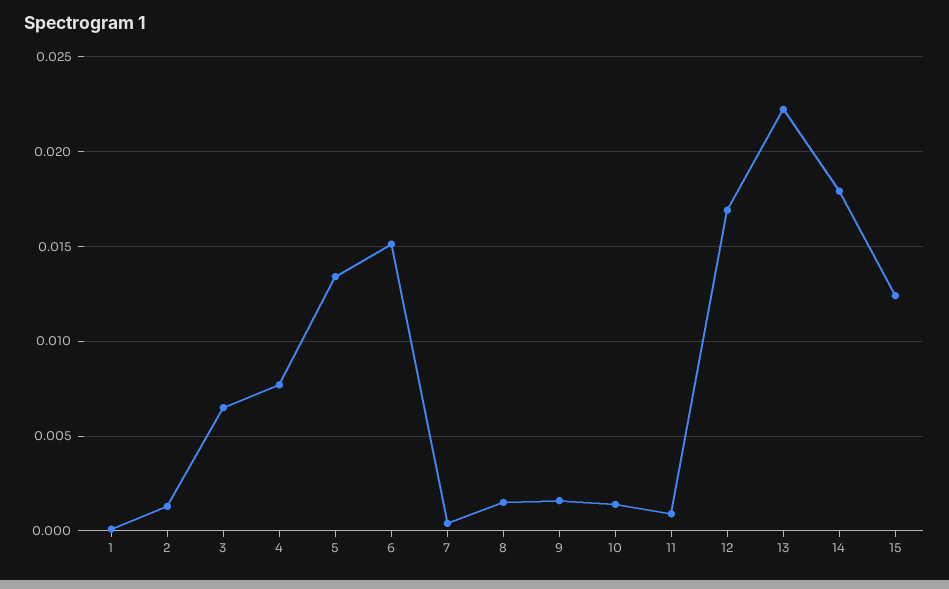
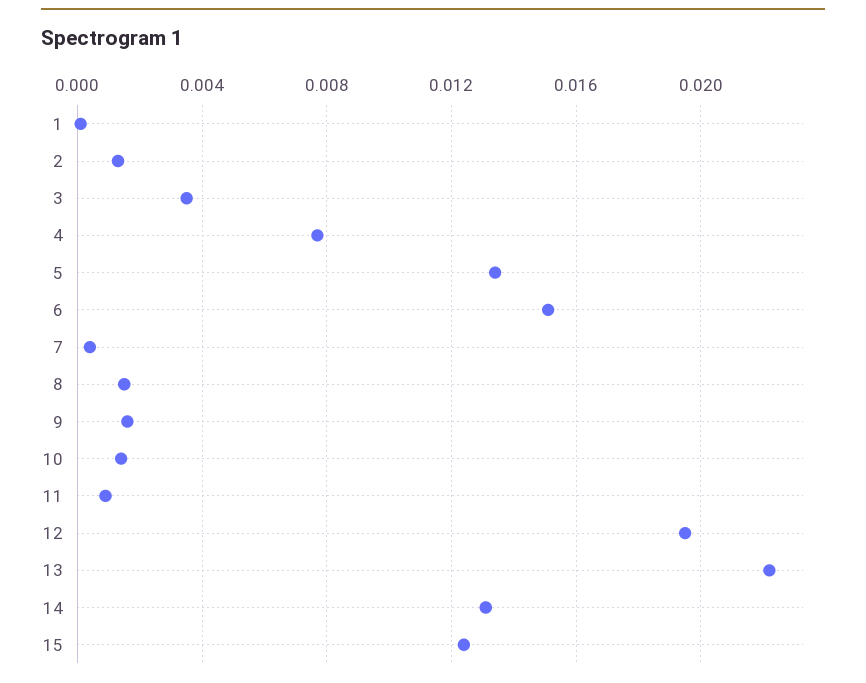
3: 0.0065 -> 0.0035
12: 0.017 -> 0.0195
14: 0.018 -> 0.013

